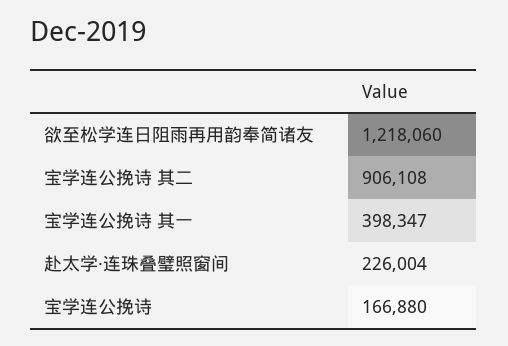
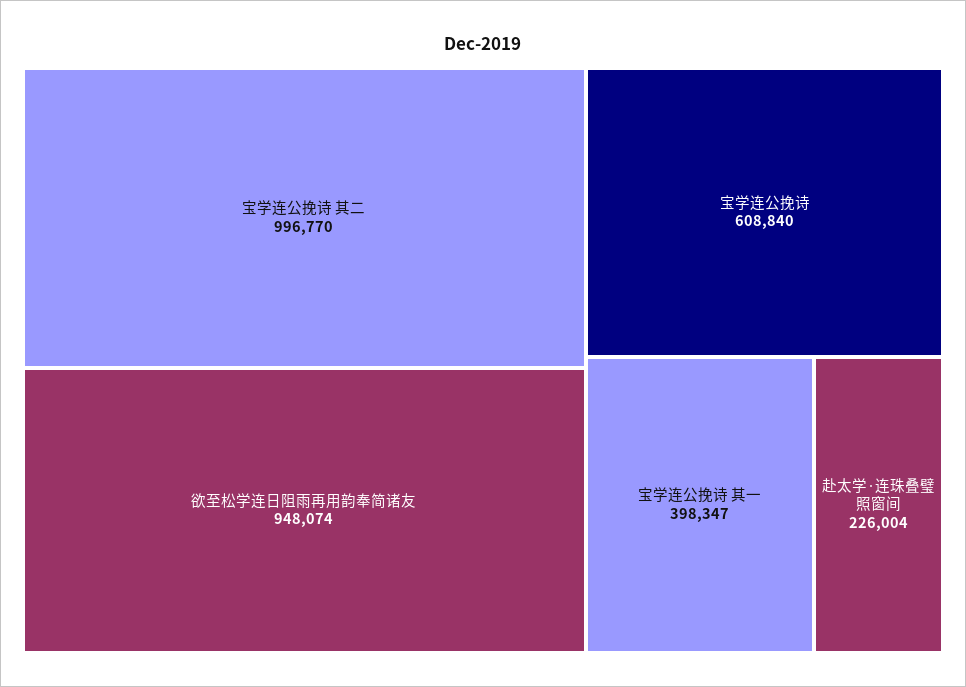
欲至松学连日阻雨再用韵奉简诸友: 1218060 -> 948074
宝学连公挽诗 其二: 906108 -> 996770
宝学连公挽诗: 166880 -> 608840

